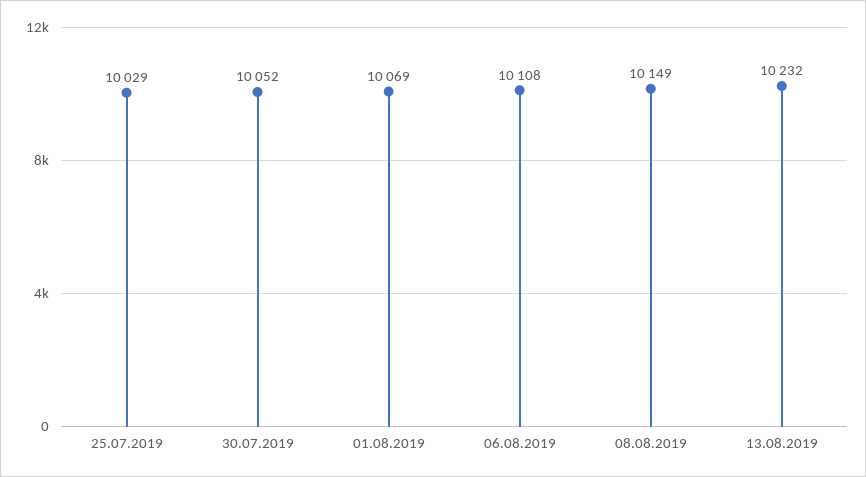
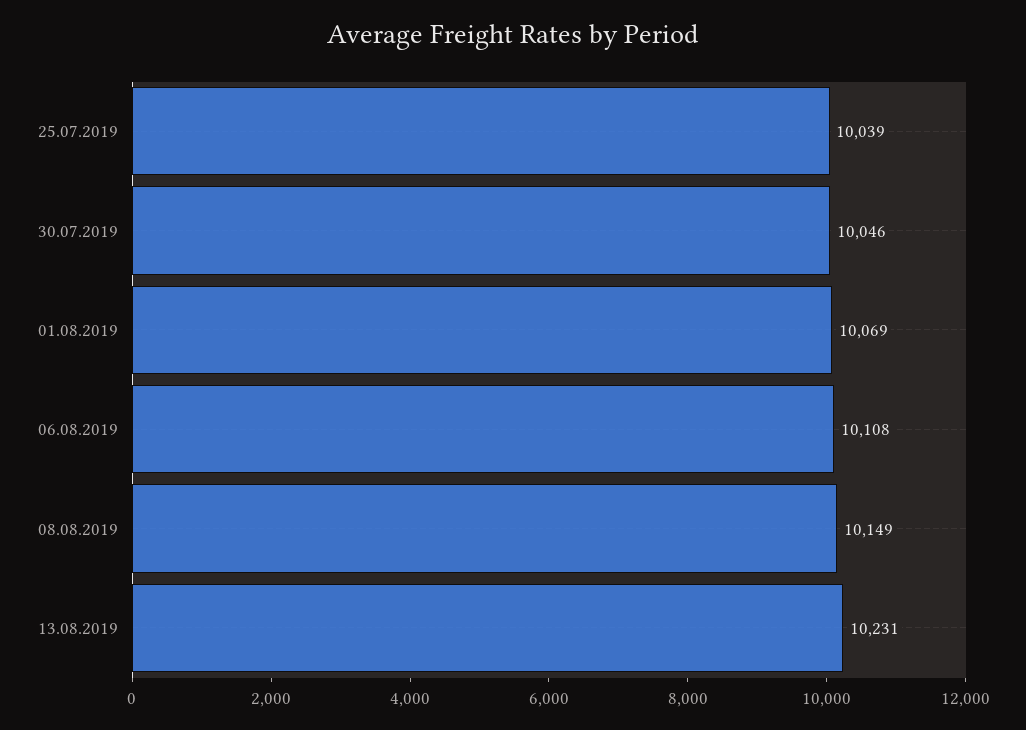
25.07.2019: 10029 -> 10039
30.07.2019: 10052 -> 10046
13.08.2019: 10232 -> 10231

